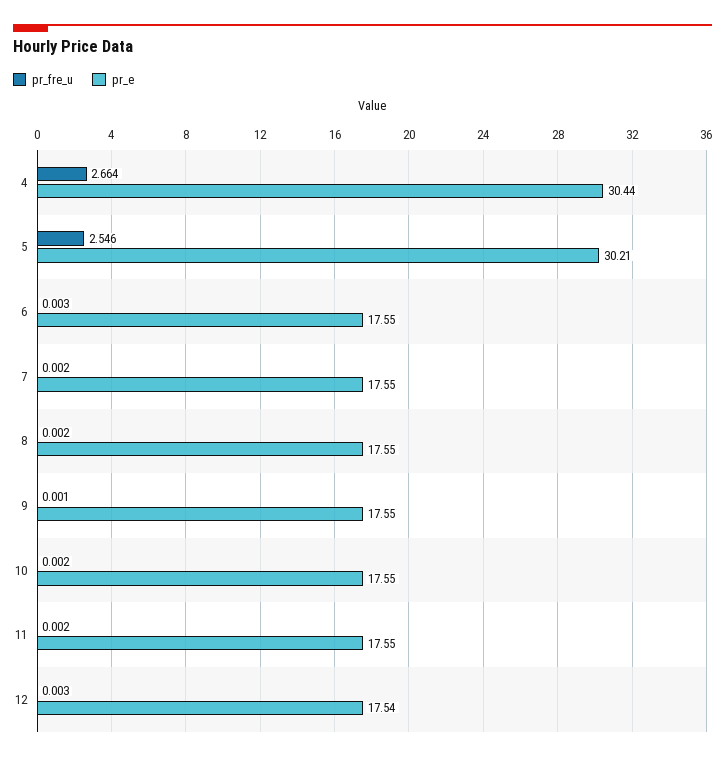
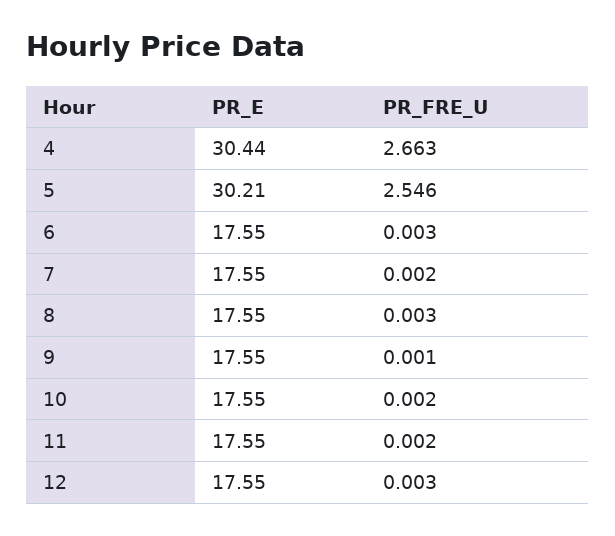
pr_fre_u, 4: 2.664 -> 2.663
pr_fre_u, 8: 0.002 -> 0.003
pr_e, 12: 17.54 -> 17.55

